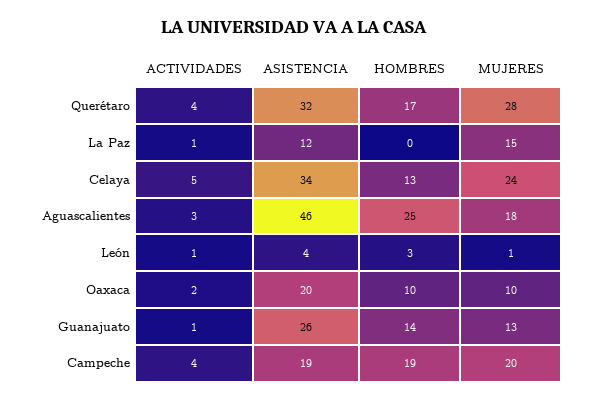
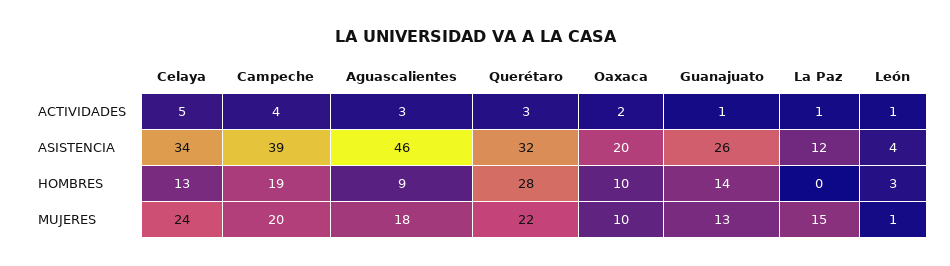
ACTIVIDADES, Querétaro: 4 -> 3
HOMBRES, Querétaro: 17 -> 28
MUJERES, Querétaro: 28 -> 22
HOMBRES, Aguascalientes: 25 -> 9
ASISTENCIA, Campeche: 19 -> 39

